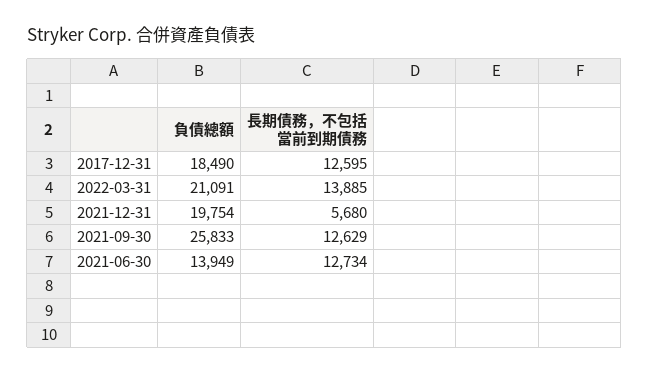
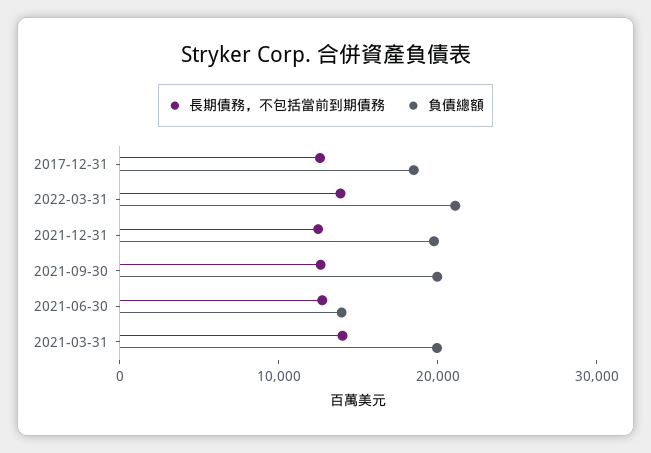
長期債務，不包括當前到期債務, 2021-12-31: 5680 -> 12000
負債總額, 2021-09-30: 25833 -> 20000
長期債務，不包括當前到期債務, 2021-03-31: none -> 14000
負債總額, 2021-03-31: none -> 20000

